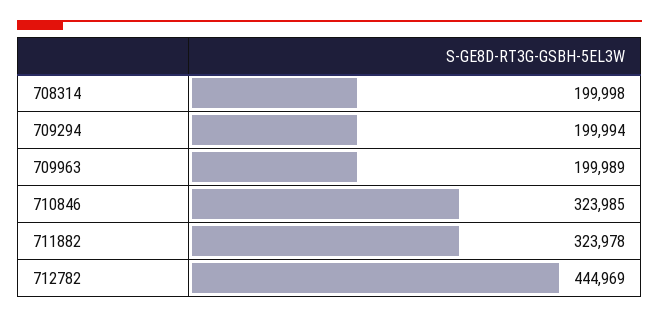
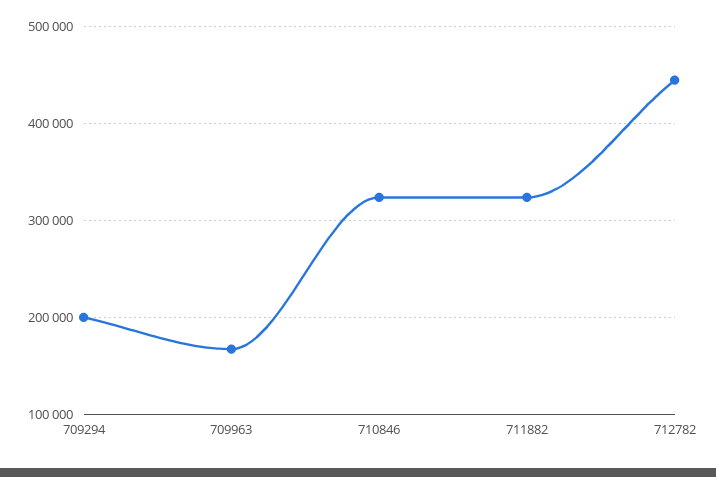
708314: 199998 -> none
709963: 199989 -> 170000

